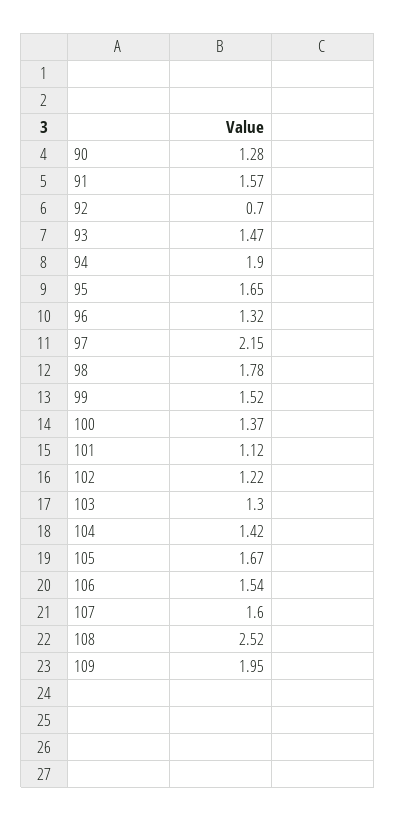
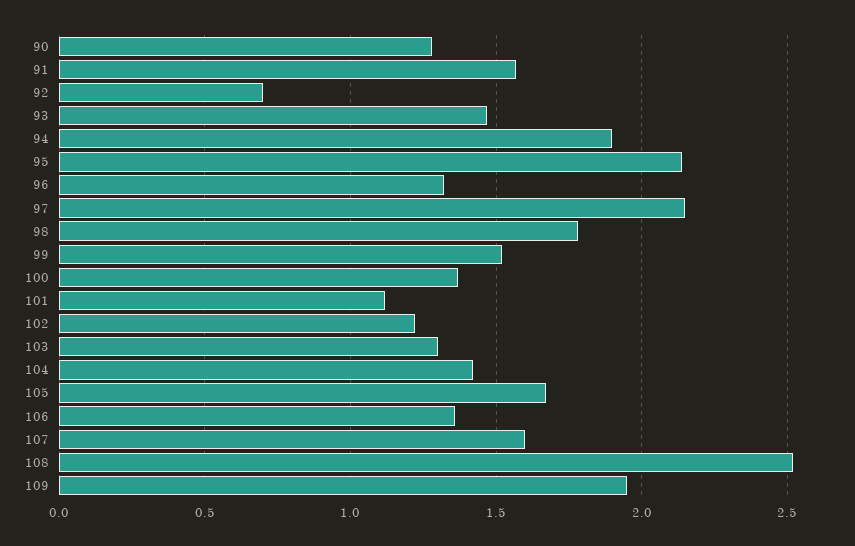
95: 1.65 -> 2.15
106: 1.54 -> 1.35

